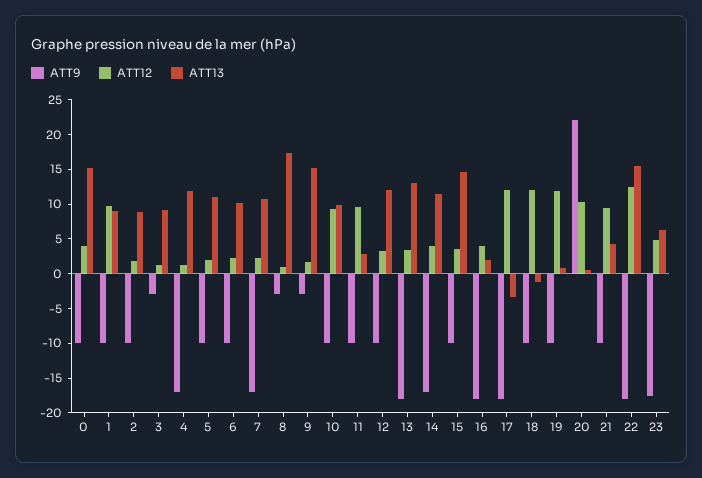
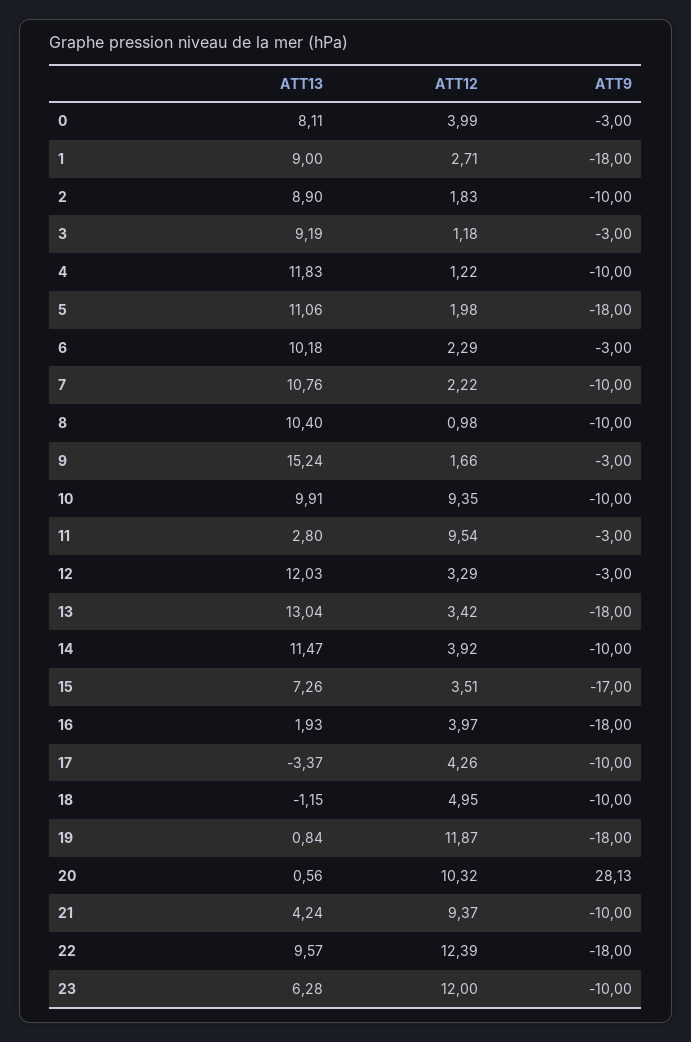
ATT9, 0: -10 -> -3
ATT13, 0: 15 -> 8.11
ATT9, 1: -10 -> -18
ATT12, 1: 10 -> 2.71
ATT9, 4: -17.5 -> -10
ATT9, 5: -10 -> -18
ATT9, 6: -10 -> -3
ATT9, 7: -17.5 -> -10
ATT9, 8: -2.5 -> -10
ATT13, 8: 17.5 -> 10.4
ATT9, 11: -10 -> -3
ATT9, 12: -10 -> -3
ATT9, 14: -17.5 -> -10
ATT9, 15: -10 -> -17
ATT13, 15: 15 -> 7.26
ATT9, 17: -17.5 -> -10
ATT12, 17: 12.5 -> 4.26
ATT12, 18: 12.5 -> 4.95
ATT9, 19: -10 -> -18
ATT9, 20: 22.5 -> 28.13
ATT13, 22: 15 -> 9.57
ATT9, 23: -17.5 -> -10
ATT12, 23: 5 -> 12

